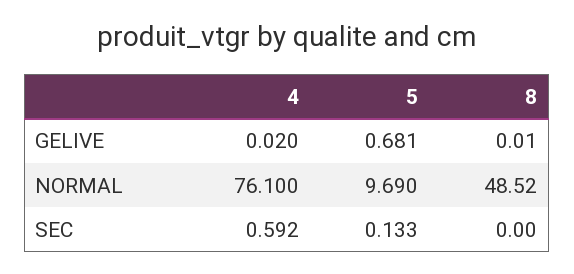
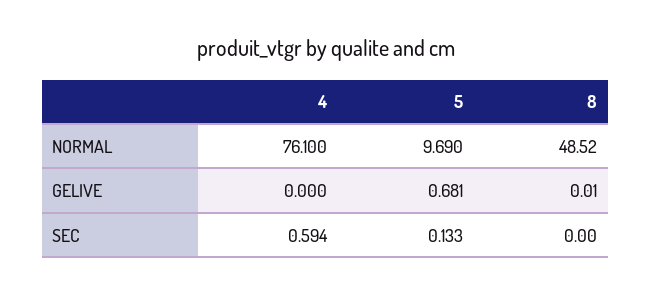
4, GELIVE: 0.02 -> 0
4, SEC: 0.592 -> 0.594

